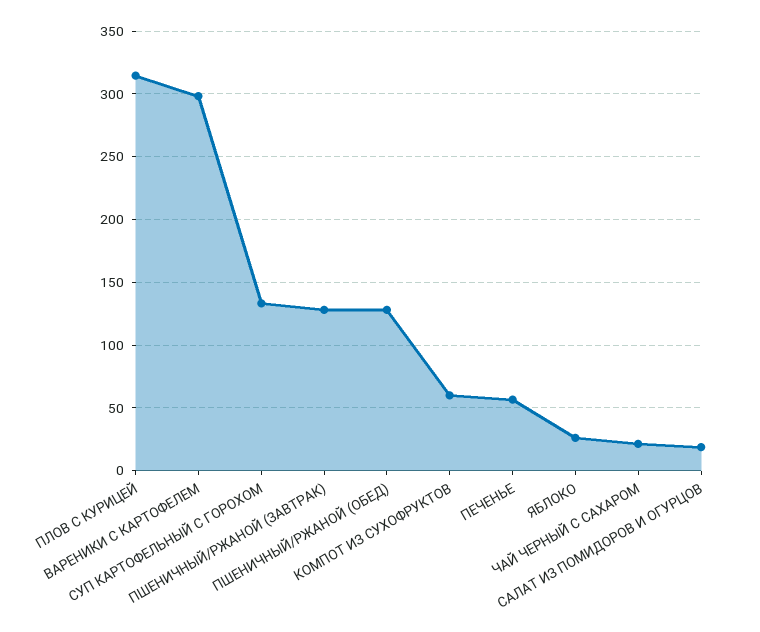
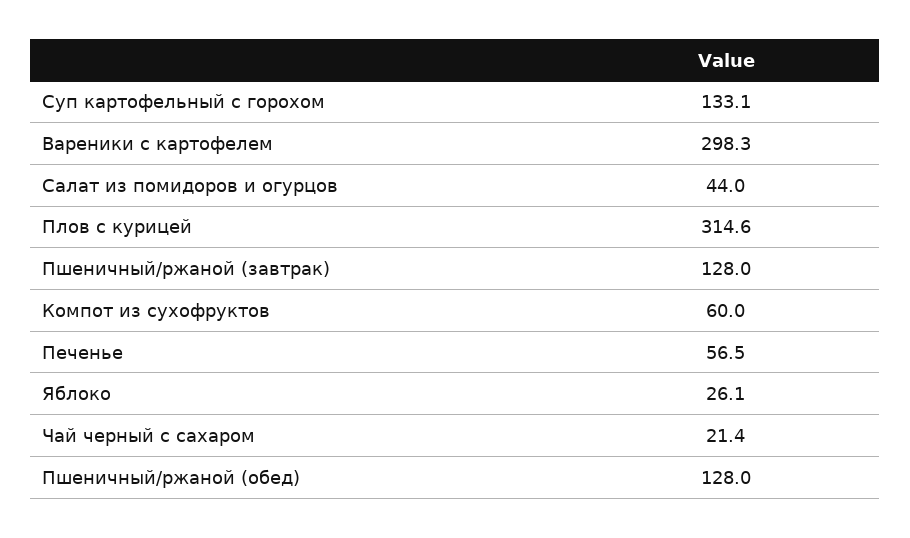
САЛАТ ИЗ ПОМИДОРОВ И ОГУРЦОВ: 20 -> 44

